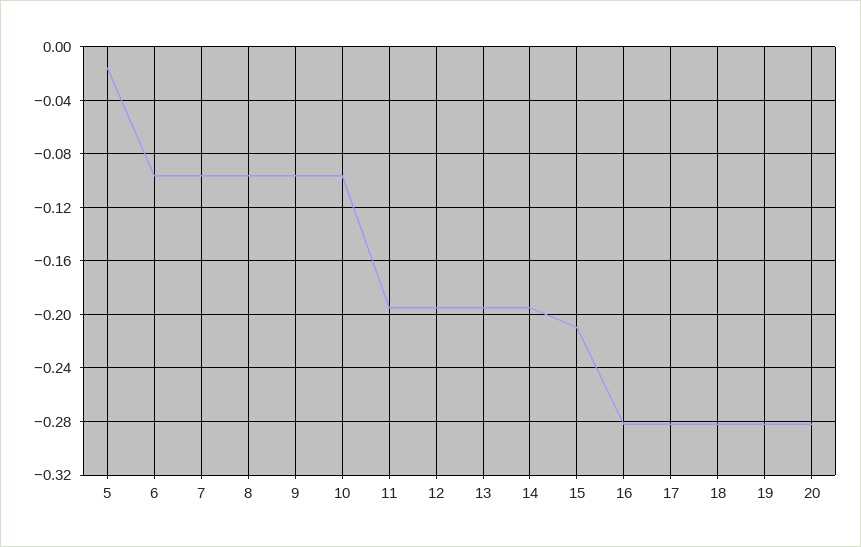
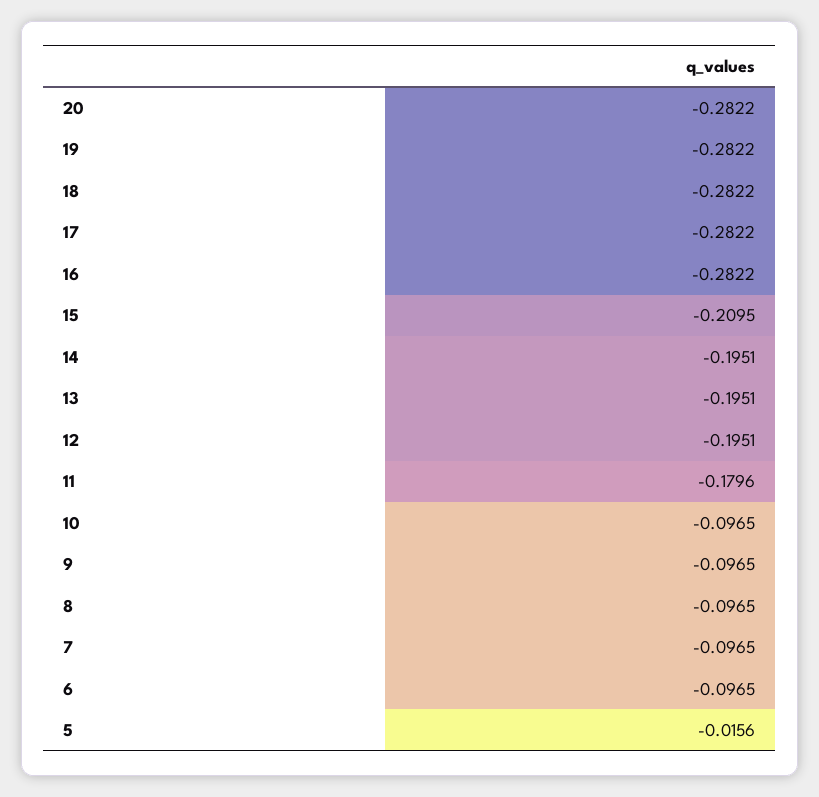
11: -0.195 -> -0.1796

